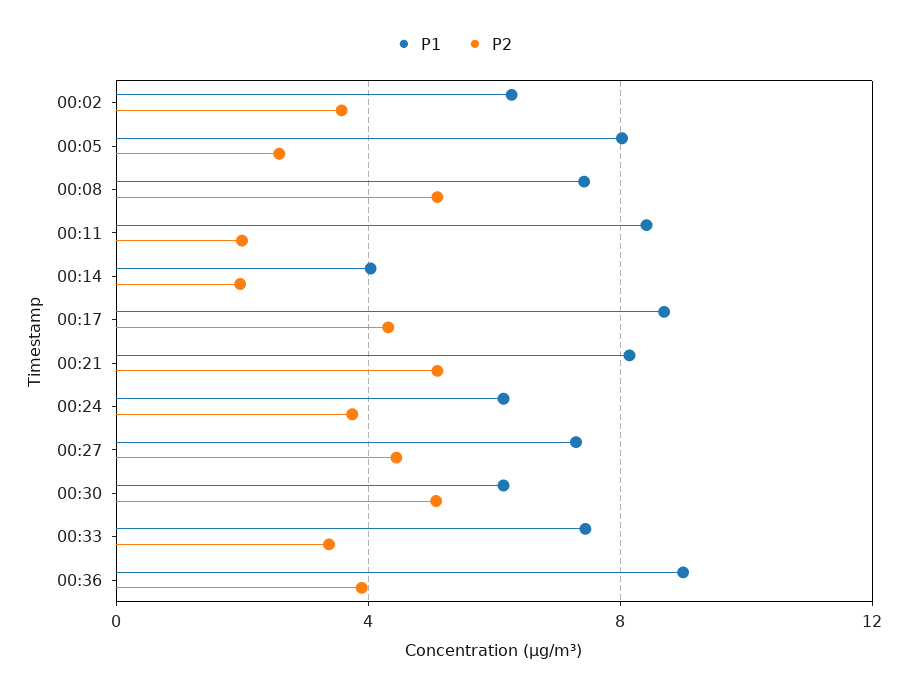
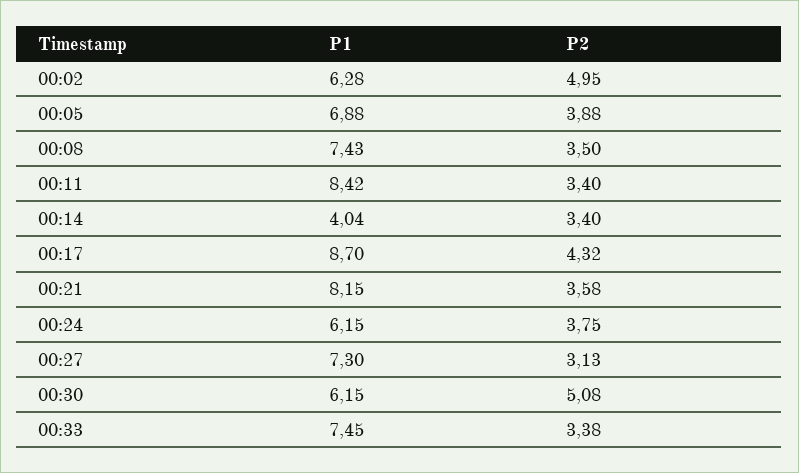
P2, 00:02: 3.5 -> 4.95
P1, 00:05: 8 -> 6.88
P2, 00:05: 2.5 -> 3.88
P2, 00:08: 5 -> 3.5
P2, 00:11: 2 -> 3.4
P2, 00:14: 2 -> 3.4
P2, 00:21: 5 -> 3.58
P2, 00:27: 4.5 -> 3.13
P1, 00:36: 9 -> none
P2, 00:36: 4 -> none

